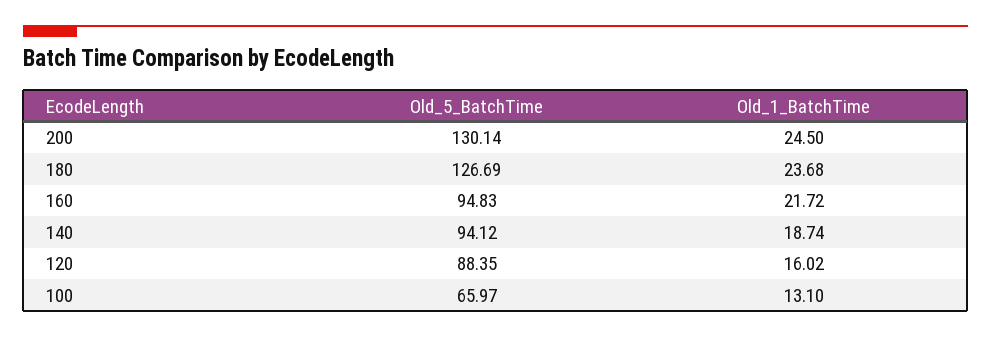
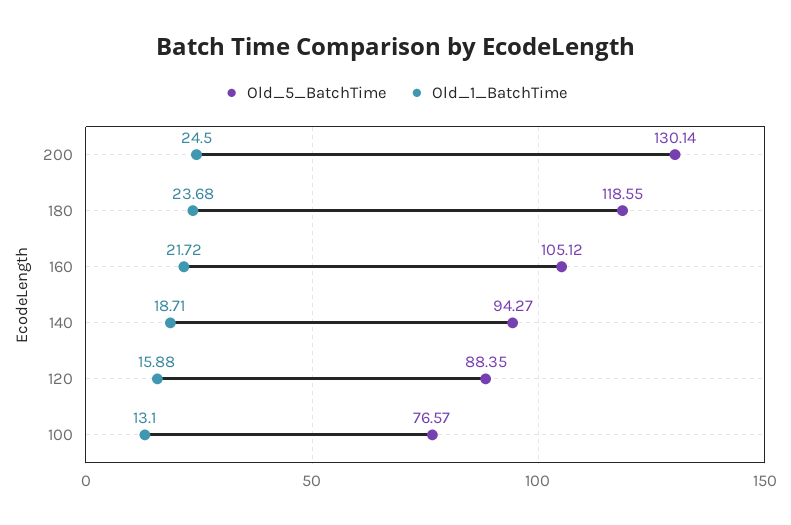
Old_5_BatchTime, 180: 126.69 -> 118.55
Old_5_BatchTime, 160: 94.83 -> 105.12
Old_5_BatchTime, 140: 94.12 -> 94.27
Old_1_BatchTime, 140: 18.74 -> 18.71
Old_1_BatchTime, 120: 16.02 -> 15.88
Old_5_BatchTime, 100: 65.97 -> 76.57

